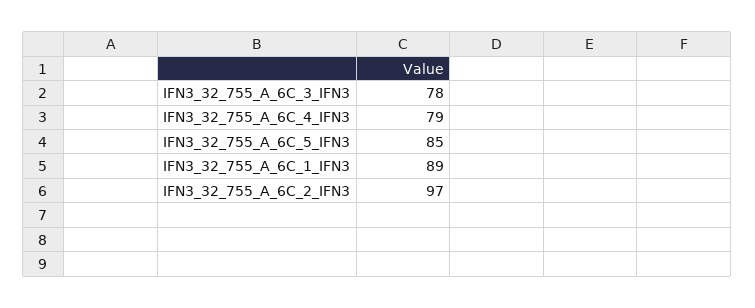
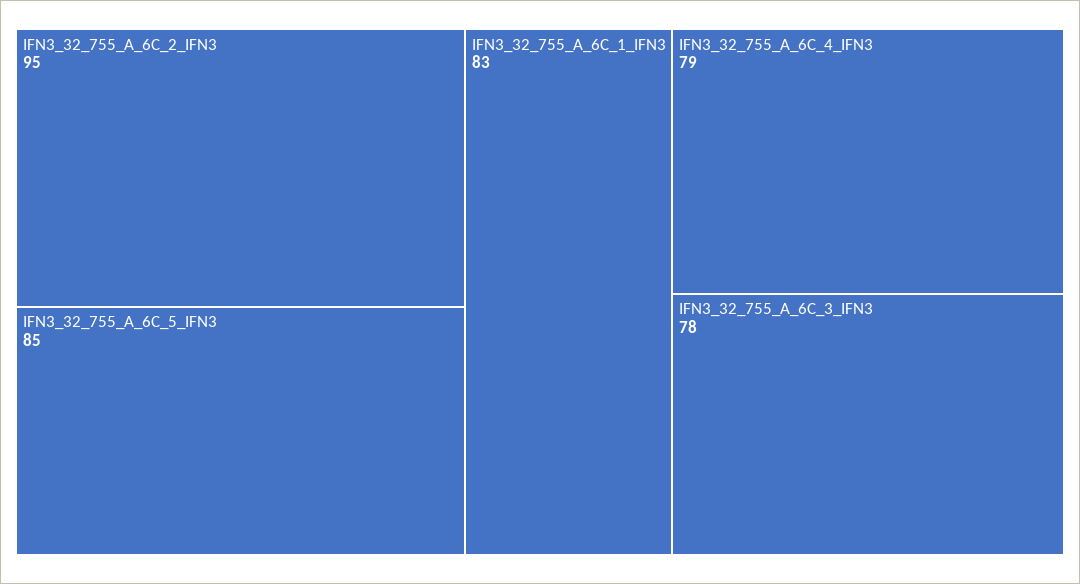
IFN3_32_755_A_6C_1_IFN3: 89 -> 83
IFN3_32_755_A_6C_2_IFN3: 97 -> 95

